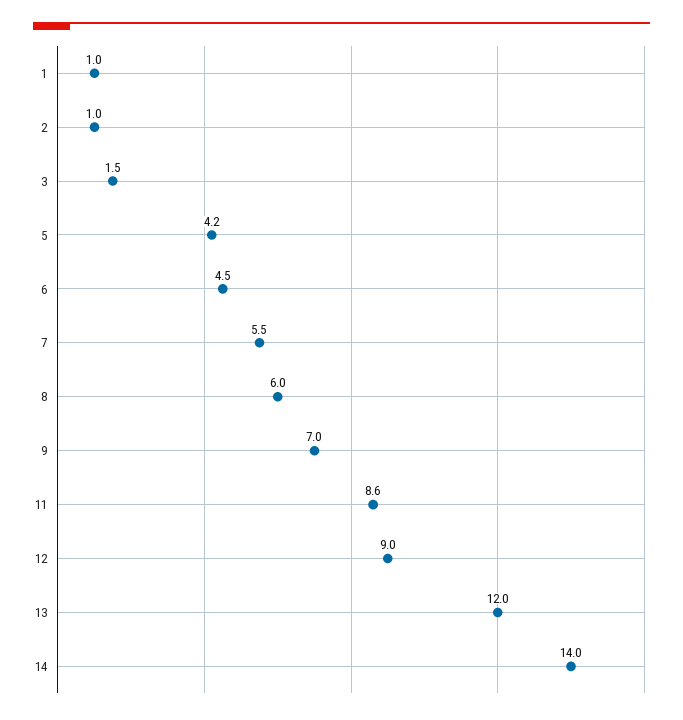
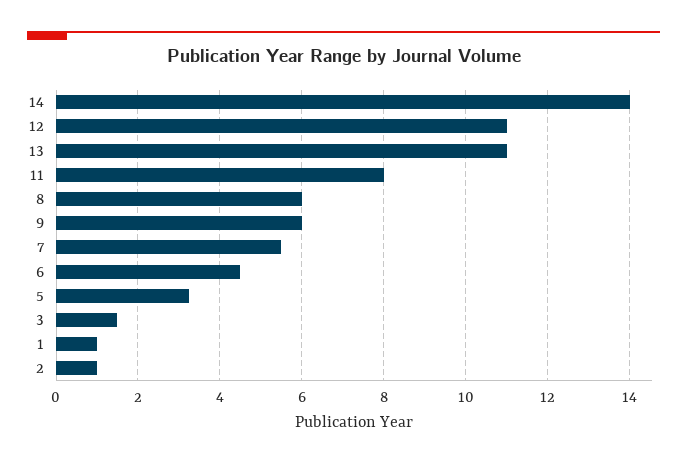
5: 4.2 -> 3.2
9: 7 -> 6
11: 8.6 -> 8
12: 9 -> 11
13: 12 -> 11

